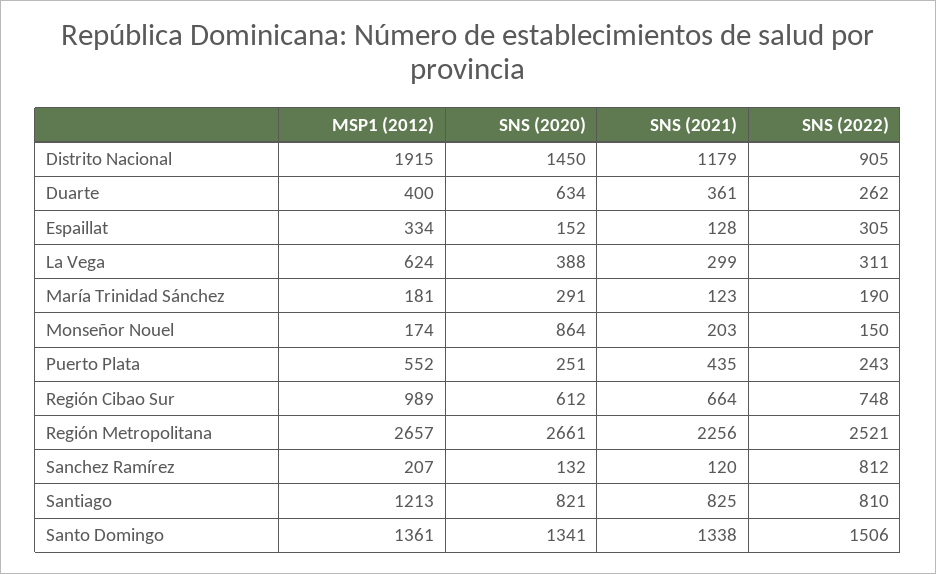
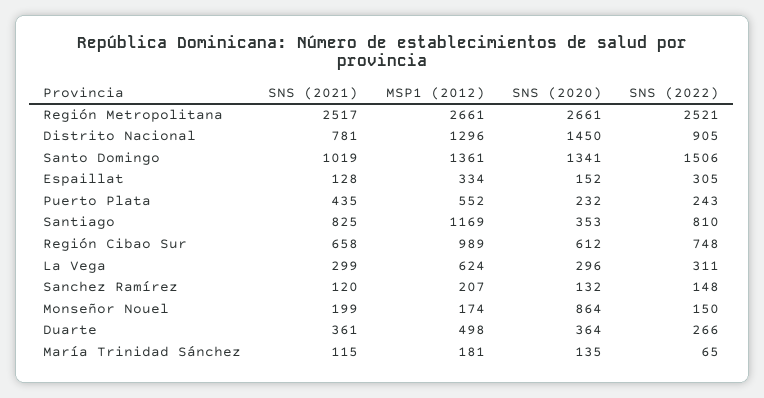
MSP1 (2012), Distrito Nacional: 1915 -> 1296
SNS (2021), Distrito Nacional: 1179 -> 781
MSP1 (2012), Duarte: 400 -> 498
SNS (2020), Duarte: 634 -> 364
SNS (2022), Duarte: 262 -> 266
SNS (2020), La Vega: 388 -> 296
SNS (2020), María Trinidad Sánchez: 291 -> 135
SNS (2021), María Trinidad Sánchez: 123 -> 115
SNS (2022), María Trinidad Sánchez: 190 -> 65
SNS (2021), Monseñor Nouel: 203 -> 199
SNS (2020), Puerto Plata: 251 -> 232
SNS (2021), Región Cibao Sur: 664 -> 658
MSP1 (2012), Región Metropolitana: 2657 -> 2661
SNS (2021), Región Metropolitana: 2256 -> 2517
SNS (2022), Sanchez Ramírez: 812 -> 148
MSP1 (2012), Santiago: 1213 -> 1169
SNS (2020), Santiago: 821 -> 353
SNS (2021), Santo Domingo: 1338 -> 1019

